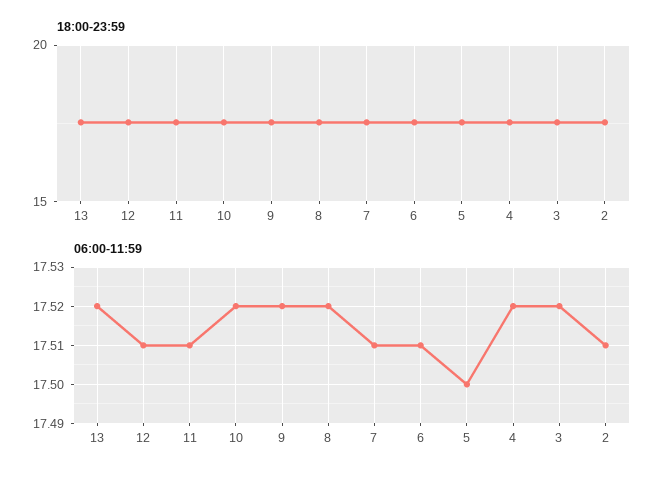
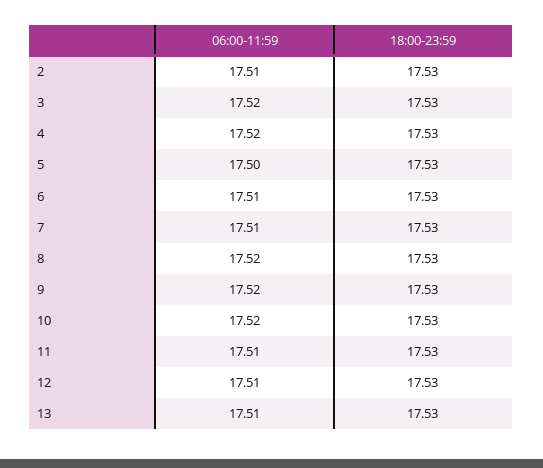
06:00-11:59, 13: 17.52 -> 17.51

